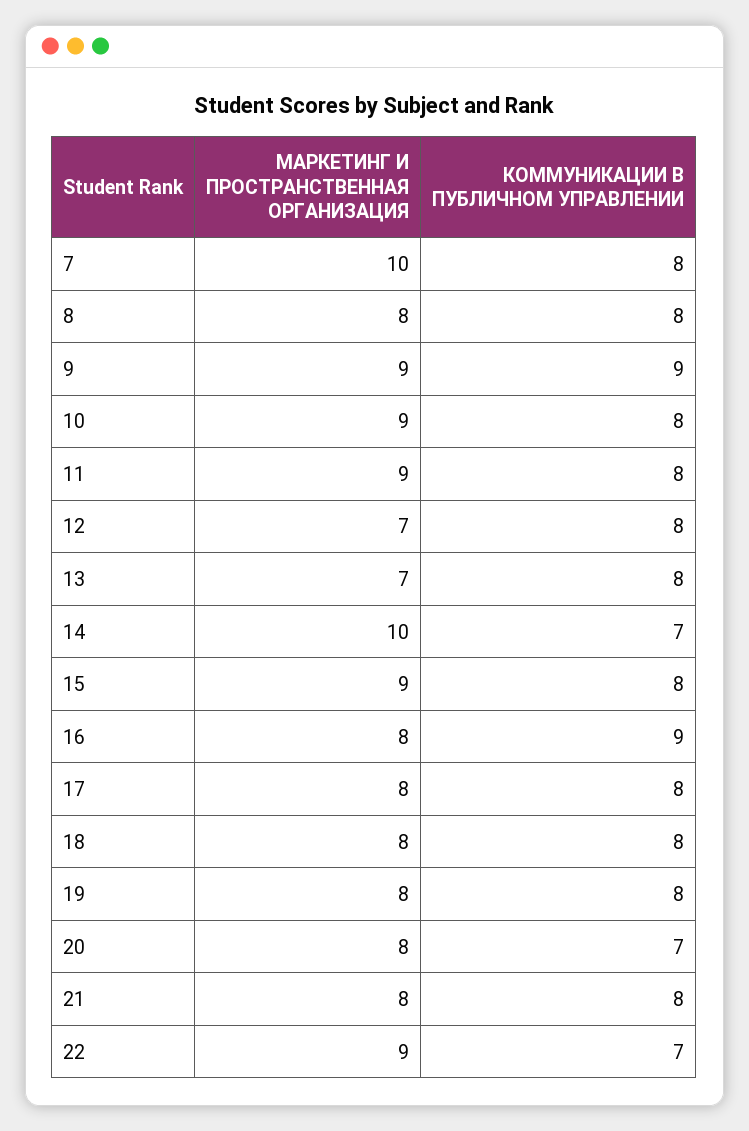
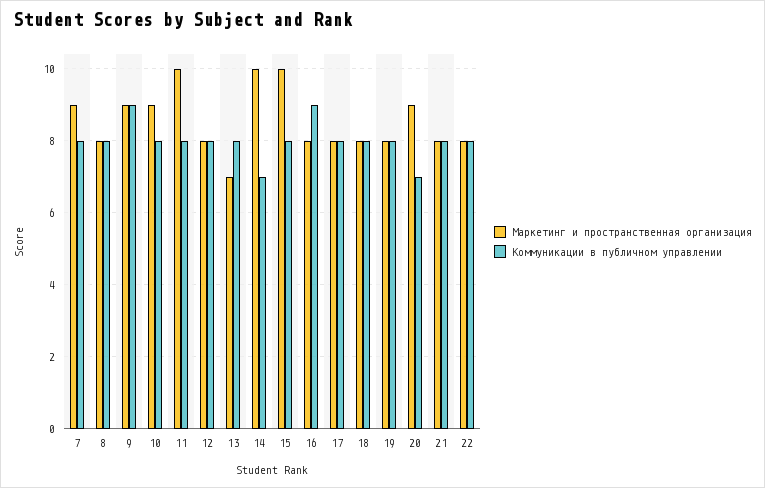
МАРКЕТИНГ И ПРОСТРАНСТВЕННАЯ ОРГАНИЗАЦИЯ, 7: 10 -> 9
МАРКЕТИНГ И ПРОСТРАНСТВЕННАЯ ОРГАНИЗАЦИЯ, 11: 9 -> 10
МАРКЕТИНГ И ПРОСТРАНСТВЕННАЯ ОРГАНИЗАЦИЯ, 12: 7 -> 8
МАРКЕТИНГ И ПРОСТРАНСТВЕННАЯ ОРГАНИЗАЦИЯ, 15: 9 -> 10
МАРКЕТИНГ И ПРОСТРАНСТВЕННАЯ ОРГАНИЗАЦИЯ, 20: 8 -> 9
МАРКЕТИНГ И ПРОСТРАНСТВЕННАЯ ОРГАНИЗАЦИЯ, 22: 9 -> 8
КОММУНИКАЦИИ В ПУБЛИЧНОМ УПРАВЛЕНИИ, 22: 7 -> 8

